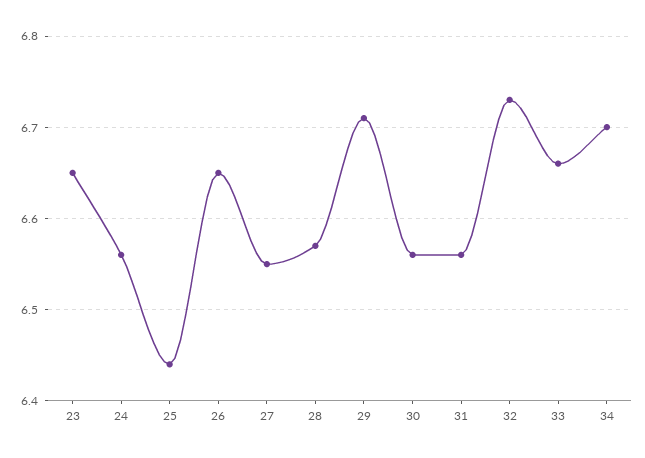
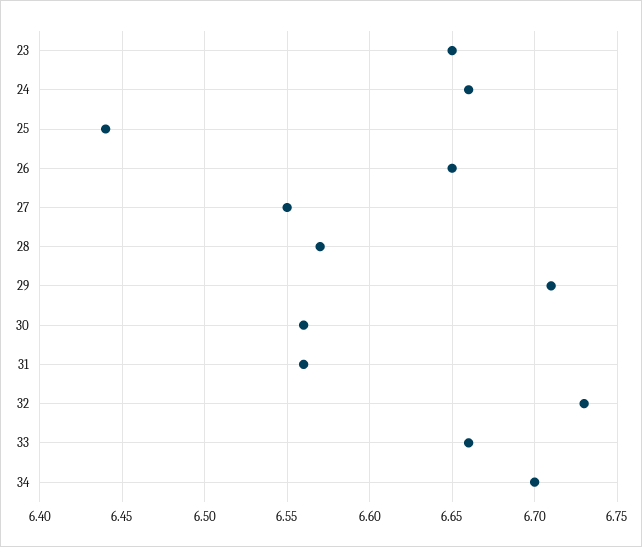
24: 6.56 -> 6.66

